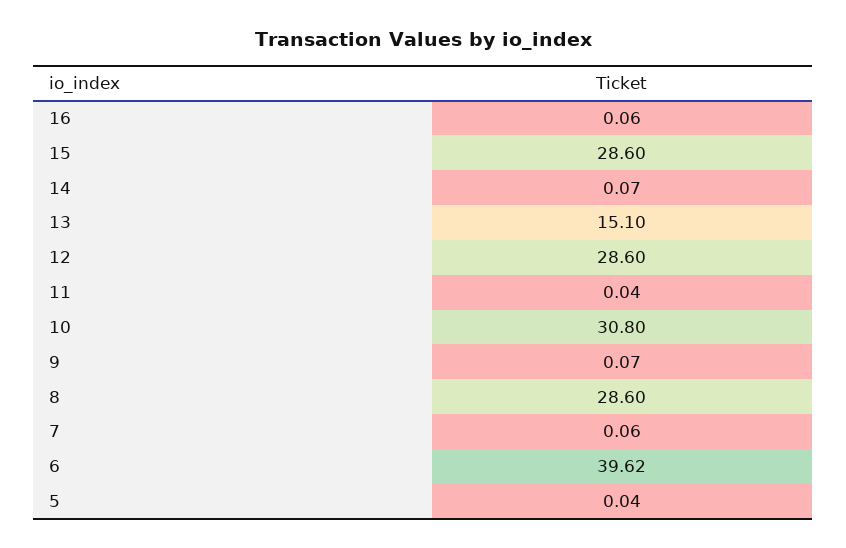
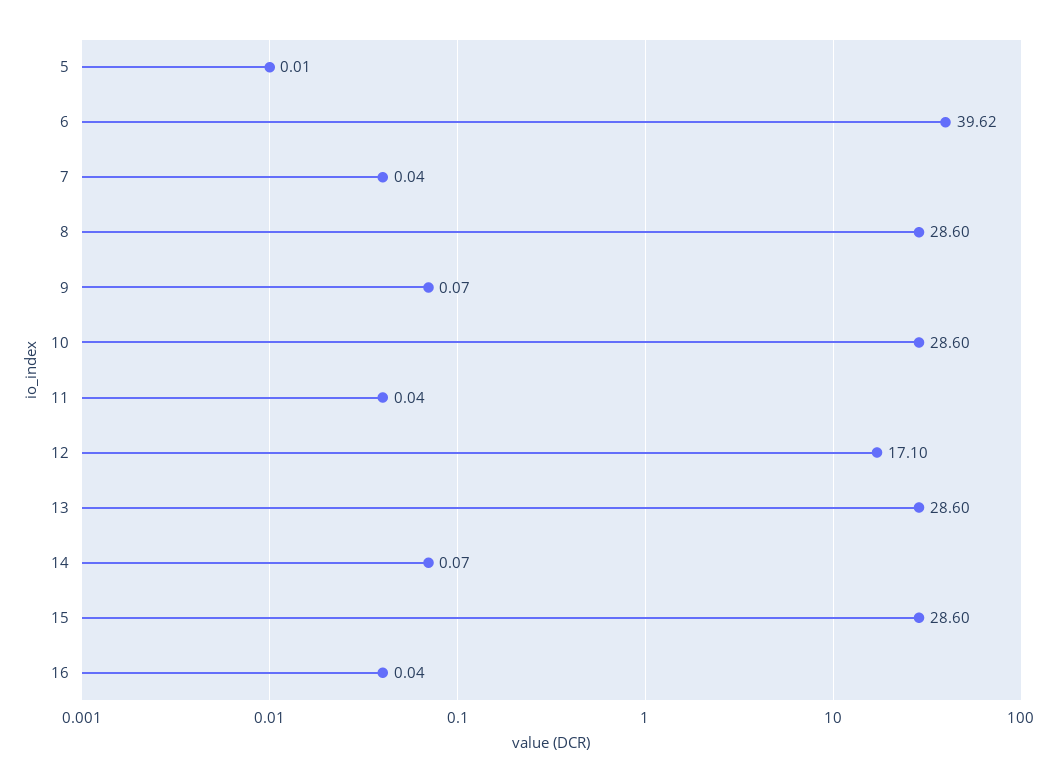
16: 0.06 -> 0.04
13: 15.1 -> 28.6
12: 28.6 -> 17.1
10: 30.8 -> 28.6
7: 0.06 -> 0.04
5: 0.04 -> 0.01

